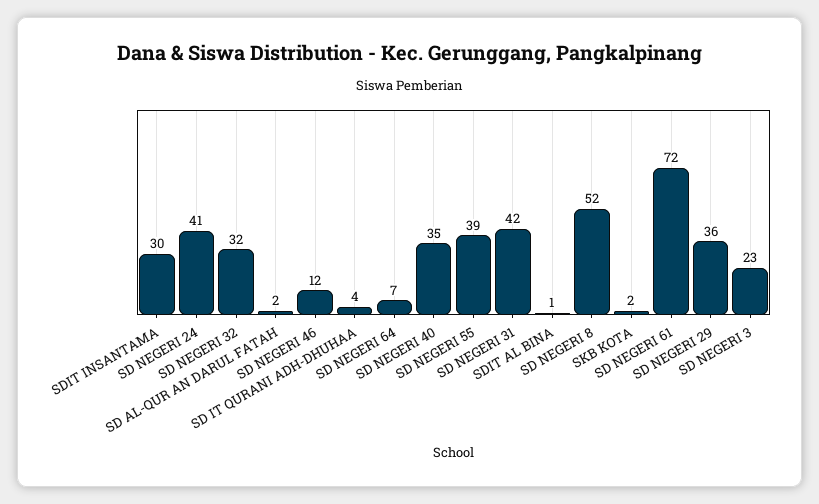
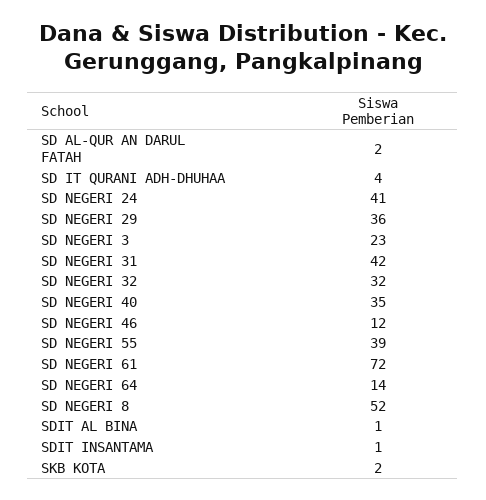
SDIT INSANTAMA: 30 -> 1
SD NEGERI 64: 7 -> 14

